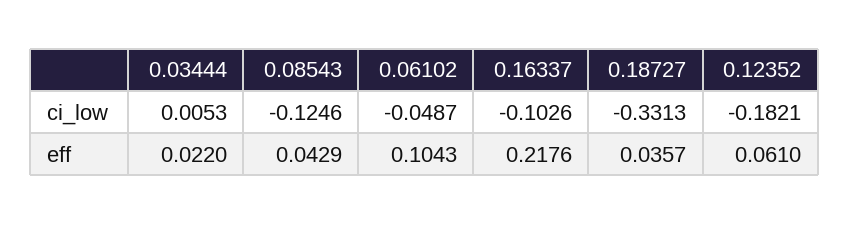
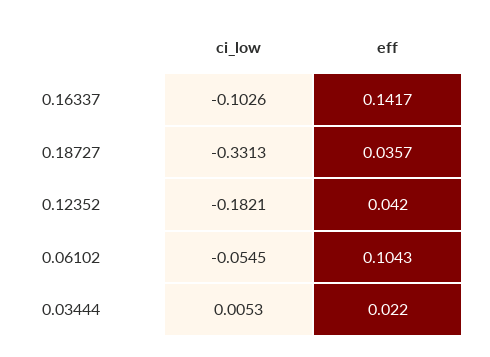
0.08543, ci_low: -0.1246 -> none
0.06102, ci_low: -0.0487 -> -0.0545
0.08543, eff: 0.0429 -> none
0.16337, eff: 0.2176 -> 0.1417
0.12352, eff: 0.061 -> 0.042

